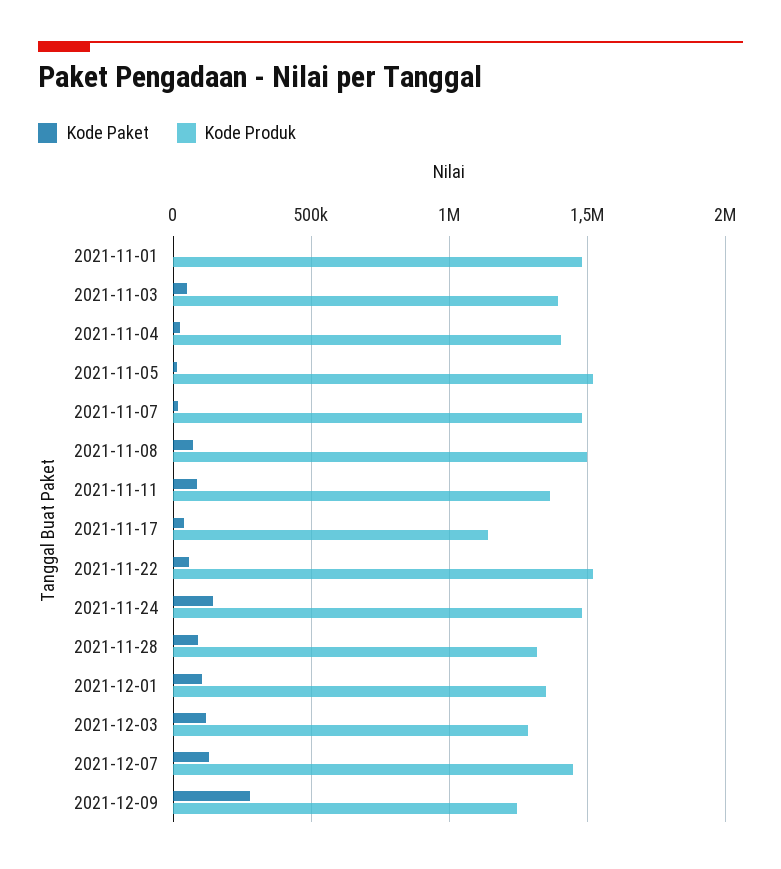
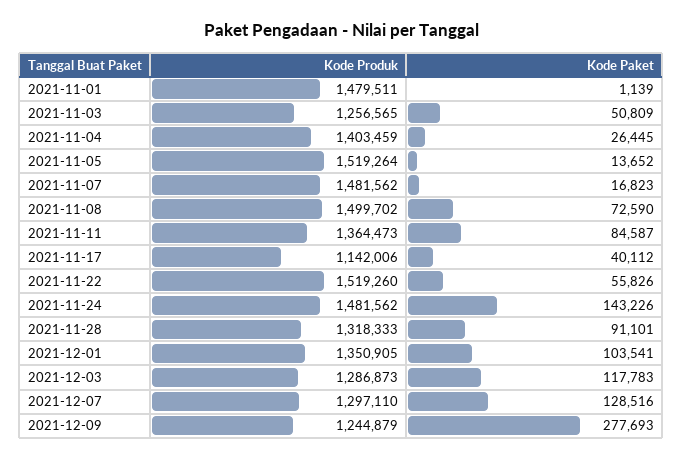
Kode Produk, 2021-11-03: 1400000 -> 1256565
Kode Produk, 2021-12-07: 1450000 -> 1297110

